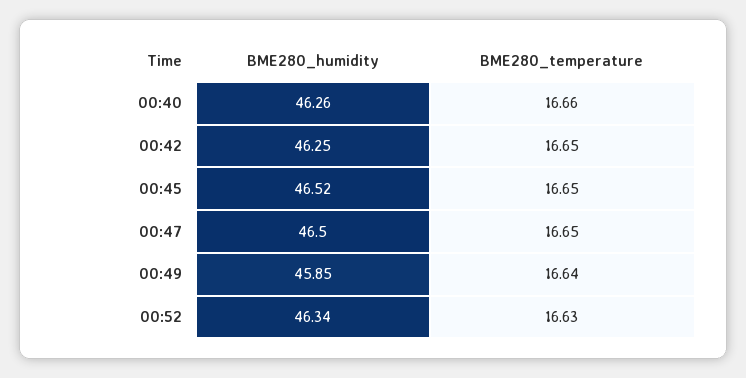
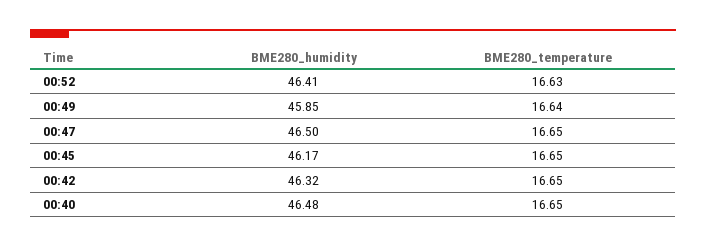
BME280_humidity, 00:40: 46.26 -> 46.48
BME280_temperature, 00:40: 16.66 -> 16.65
BME280_humidity, 00:42: 46.25 -> 46.32
BME280_humidity, 00:45: 46.52 -> 46.17
BME280_humidity, 00:52: 46.34 -> 46.41

